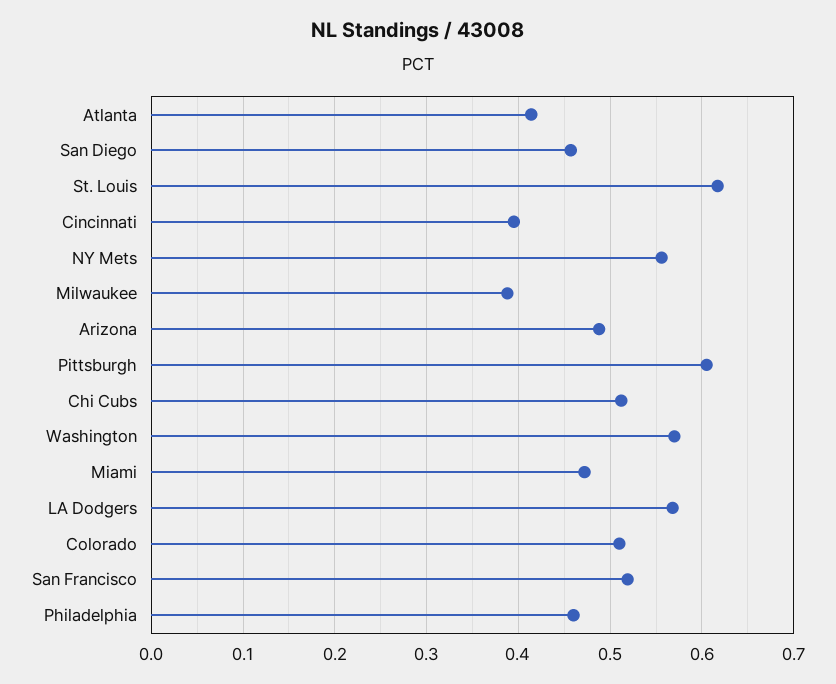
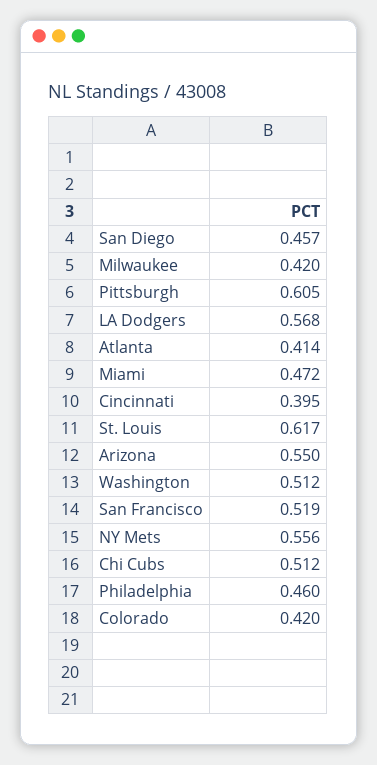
Milwaukee: 0.39 -> 0.42
Arizona: 0.49 -> 0.55
Washington: 0.57 -> 0.512
Colorado: 0.51 -> 0.42

